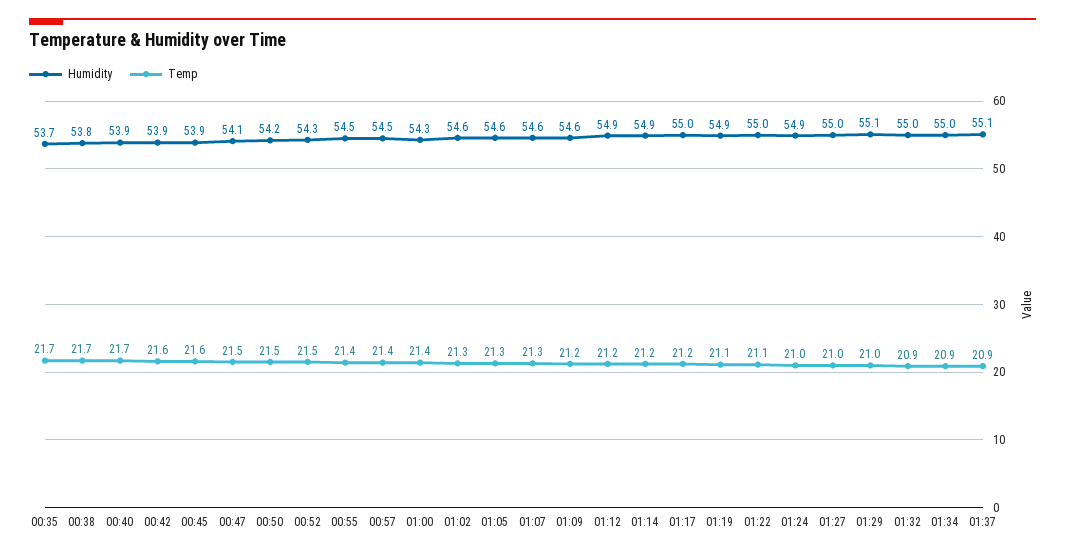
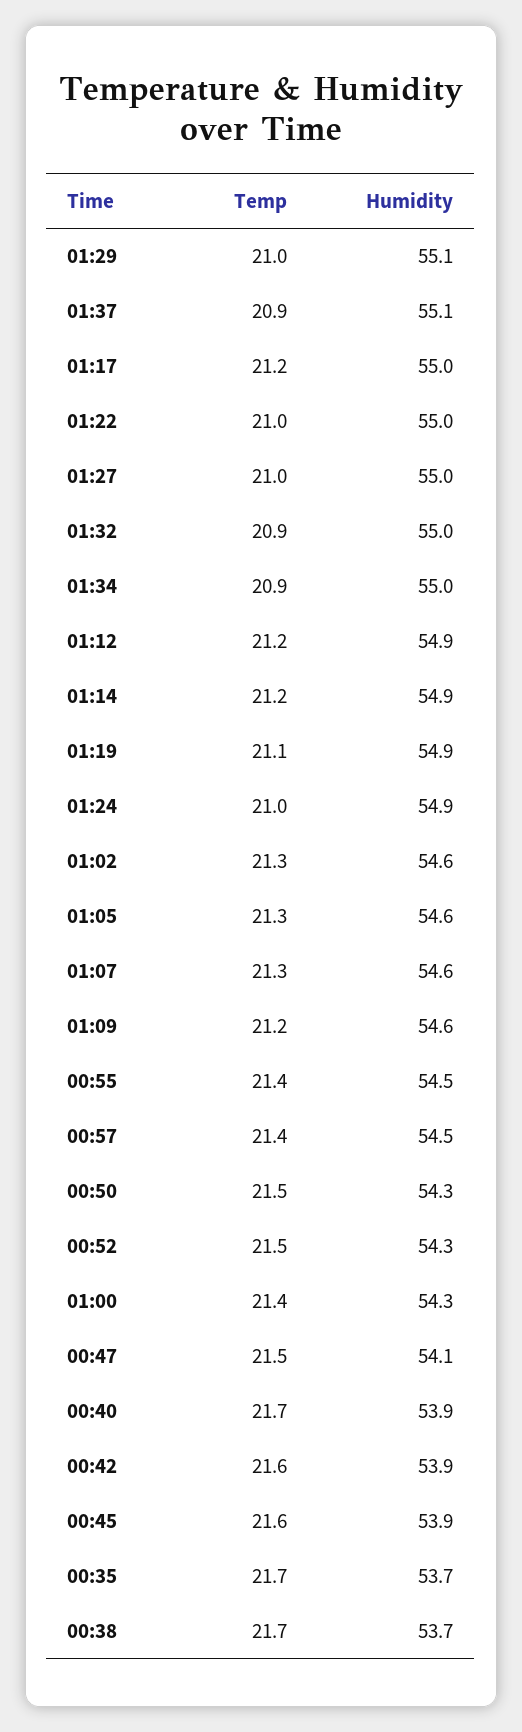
Humidity, 00:38: 53.8 -> 53.7
Humidity, 00:50: 54.2 -> 54.3
Temp, 01:22: 21.1 -> 21

